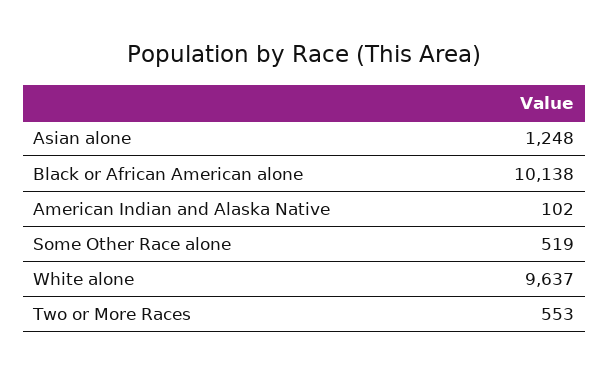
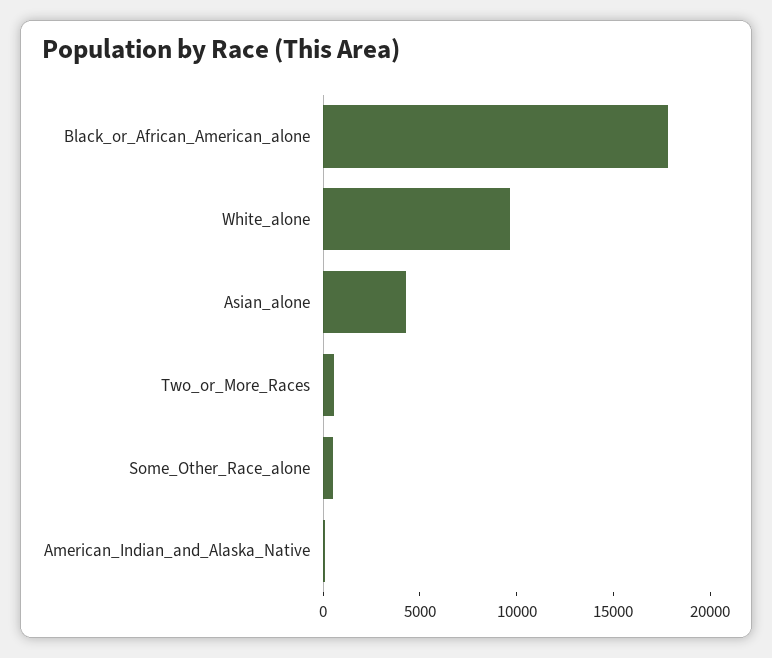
Asian alone: 1248 -> 4000
Black or African American alone: 10138 -> 18000

